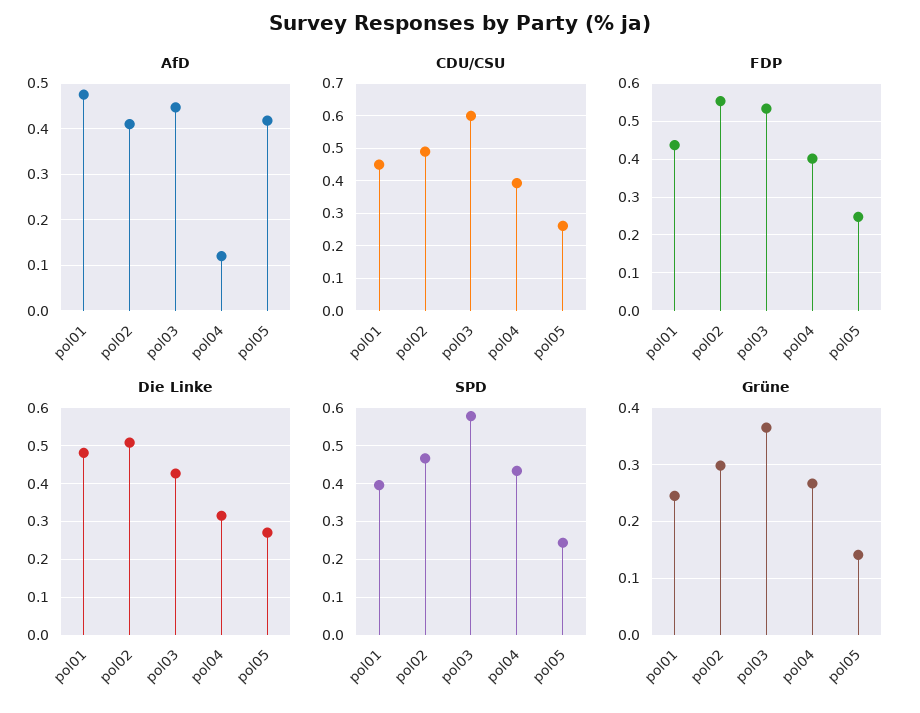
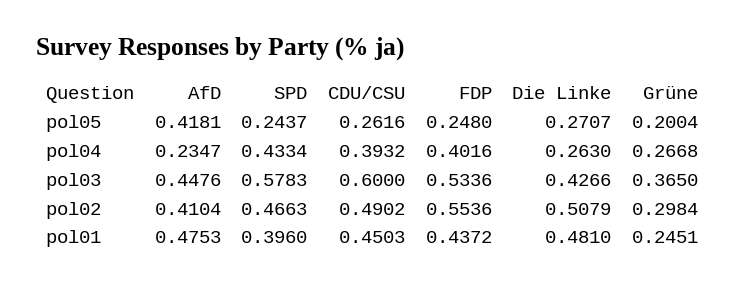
AfD, pol04: 0.12 -> 0.2347
Die Linke, pol04: 0.32 -> 0.263
Grüne, pol05: 0.14 -> 0.2004

